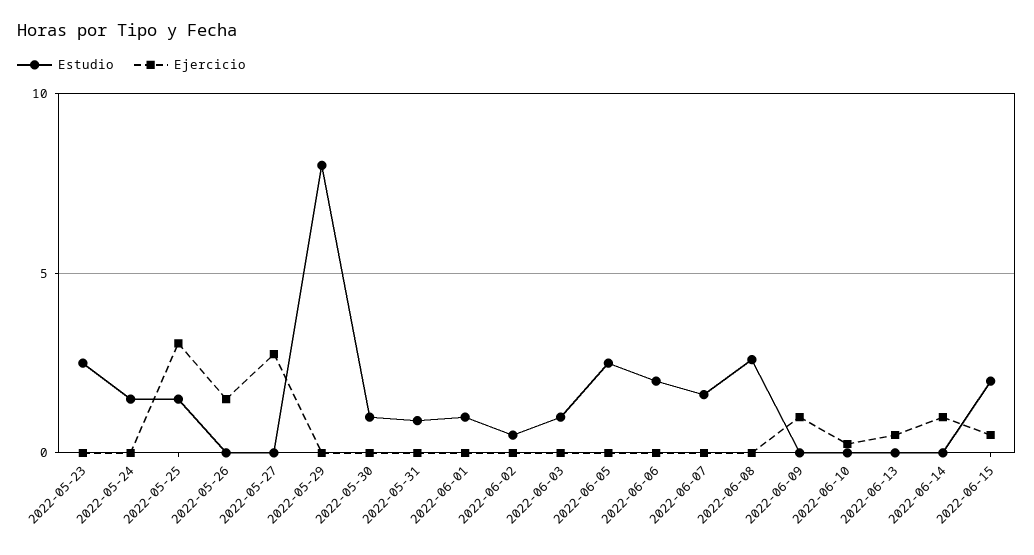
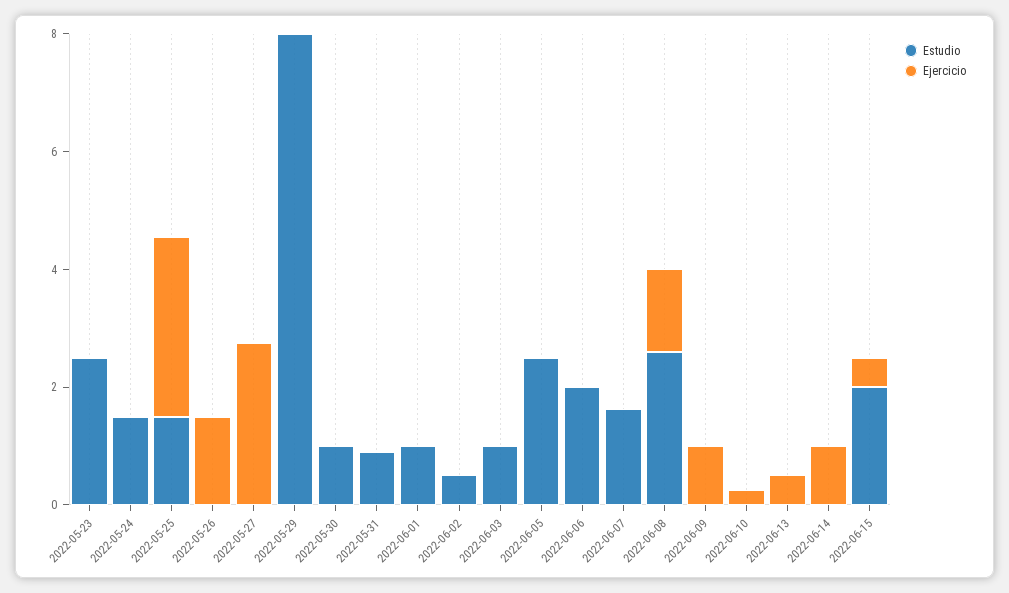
Ejercicio, 2022-06-08: 0 -> 1.5

